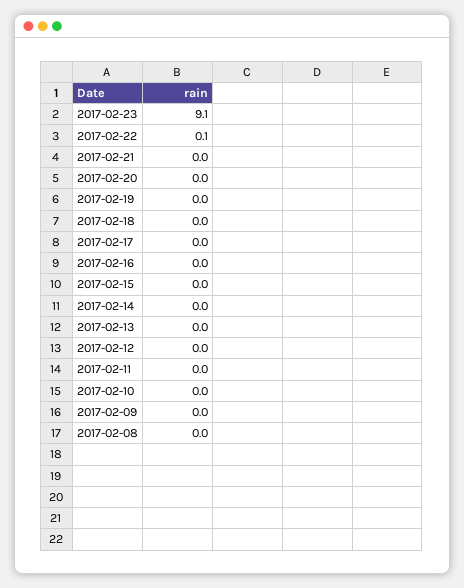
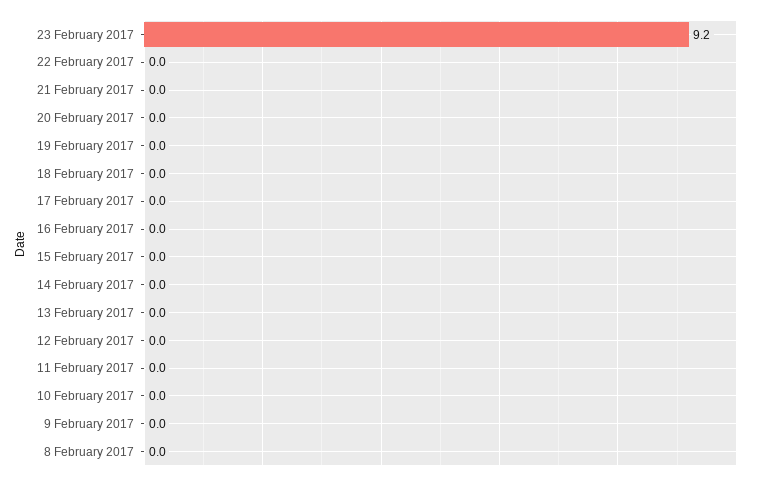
2017-02-23: 9.1 -> 9.2
2017-02-22: 0.1 -> 0

